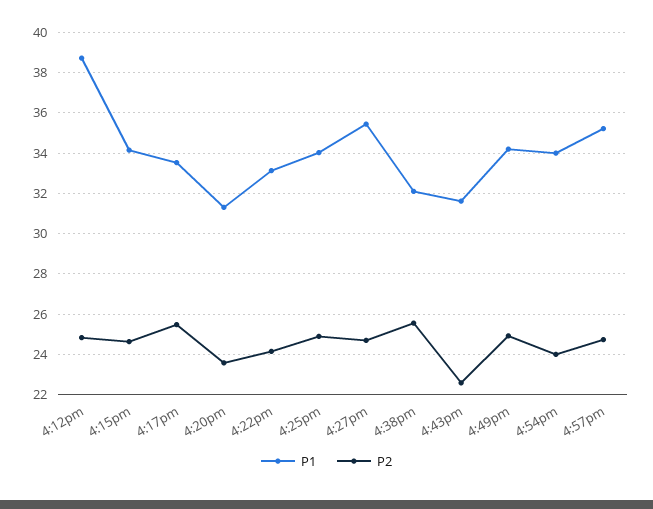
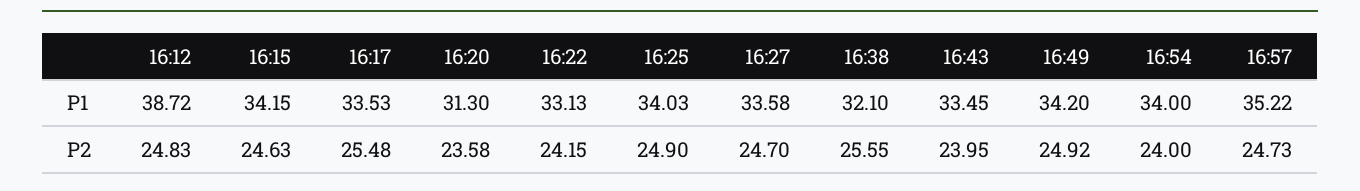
P1, 4:27pm: 35.5 -> 33.58
P1, 4:43pm: 31.5 -> 33.45
P2, 4:43pm: 22.5 -> 23.95

